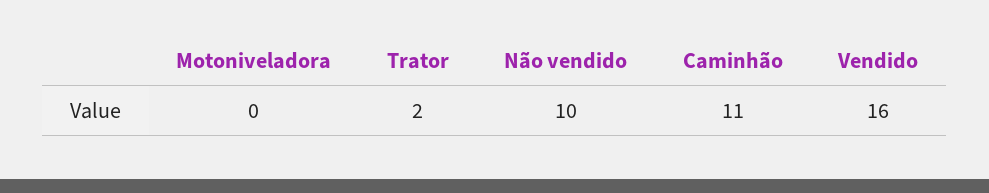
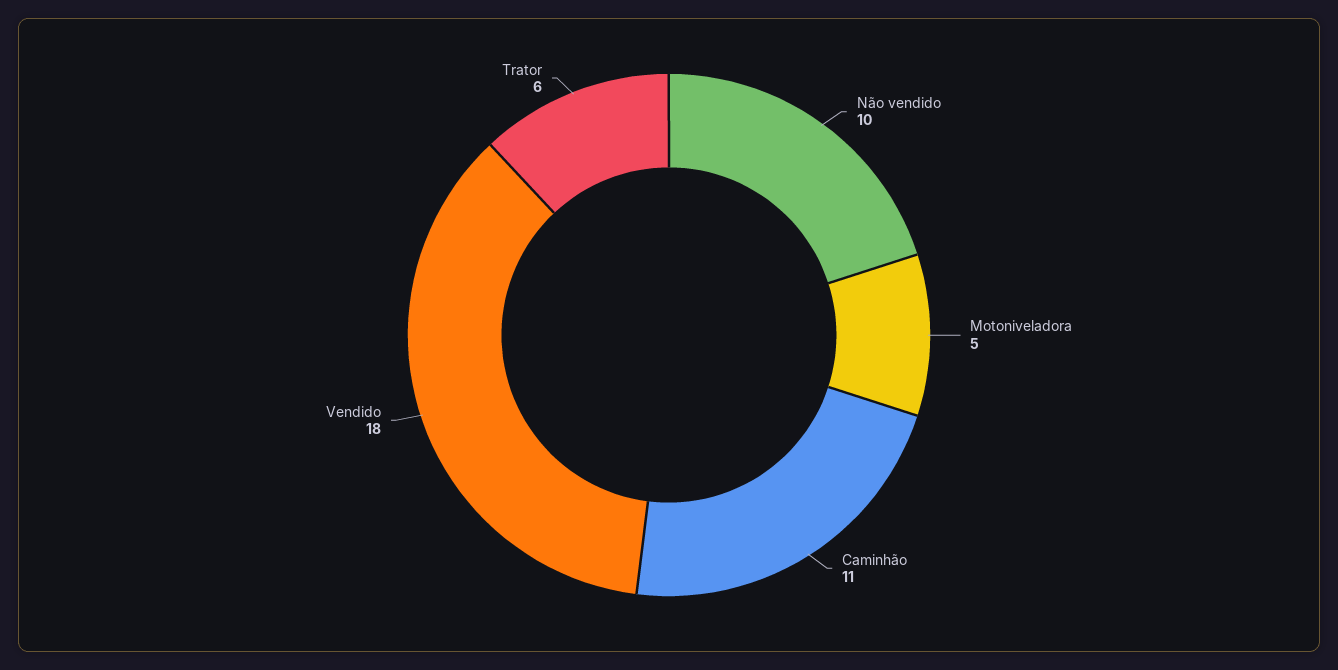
Motoniveladora: 0 -> 5
Trator: 2 -> 6
Vendido: 16 -> 18

